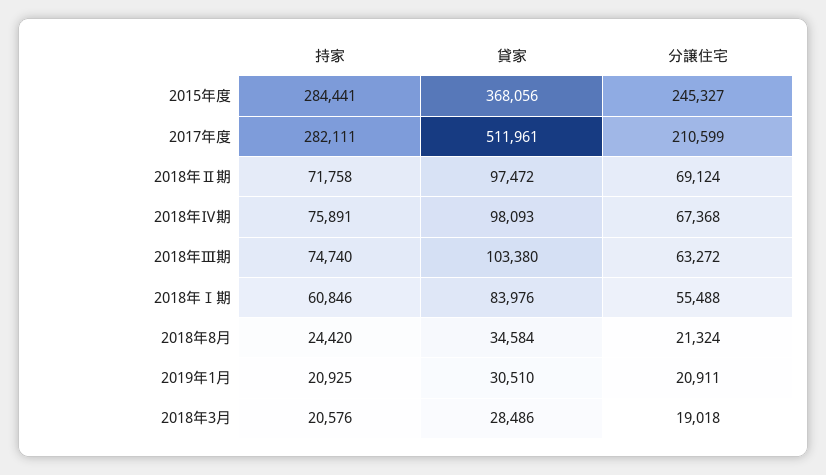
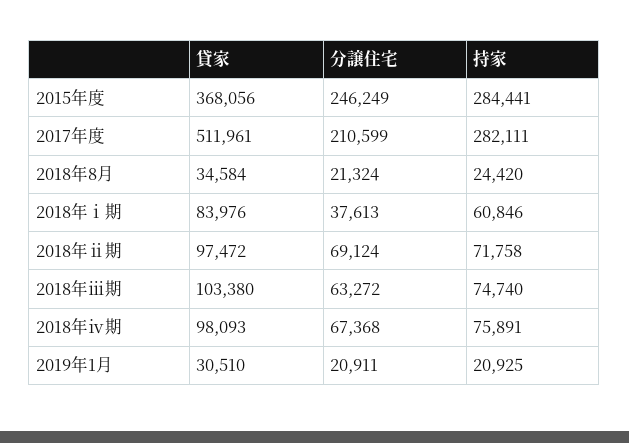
分譲住宅, 2015年度: 245327 -> 246249
分譲住宅, 2018年Ⅰ期: 55488 -> 37613
持家, 2018年3月: 20576 -> none
貸家, 2018年3月: 28486 -> none
分譲住宅, 2018年3月: 19018 -> none

